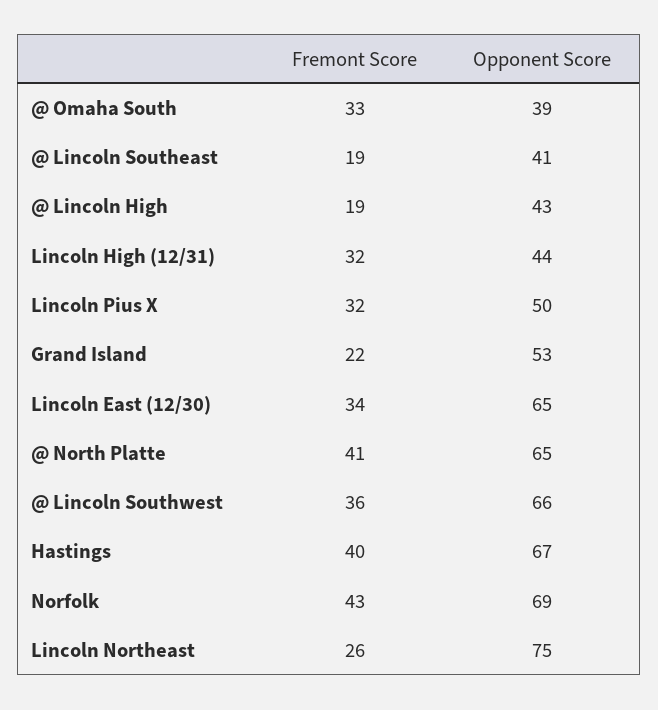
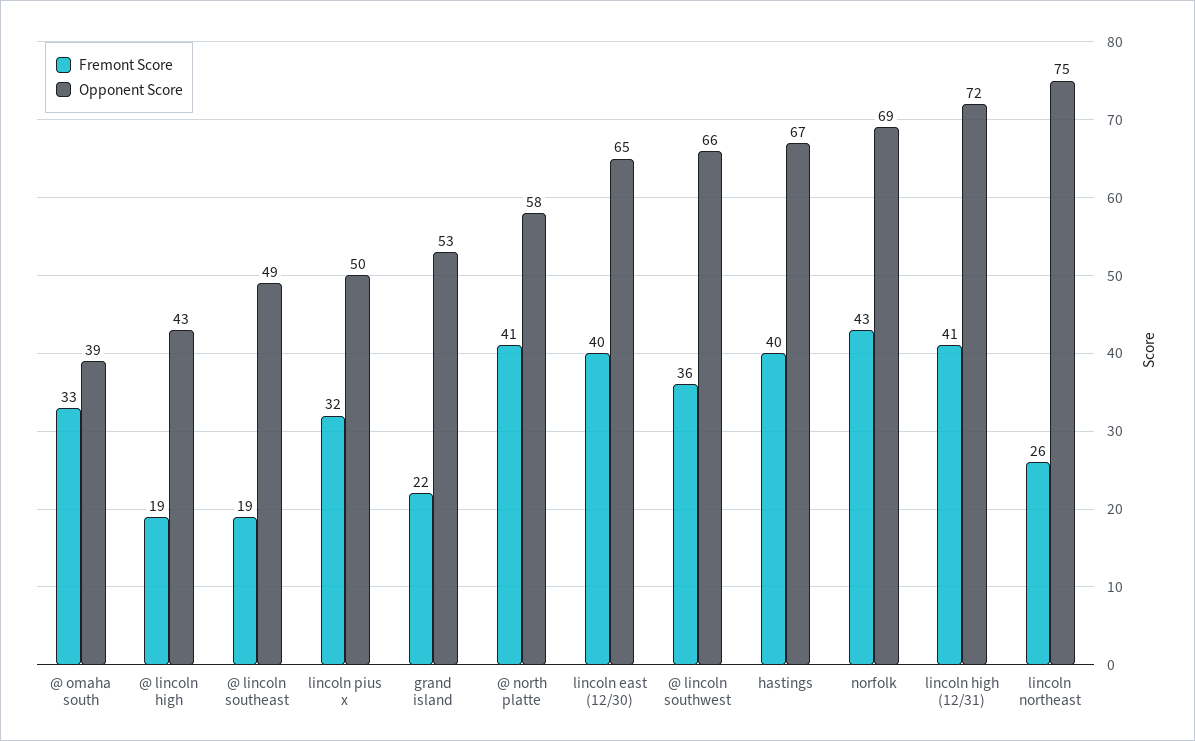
Opponent Score, @ Lincoln Southeast: 41 -> 49
Fremont Score, Lincoln High (12/31): 32 -> 41
Opponent Score, Lincoln High (12/31): 44 -> 72
Fremont Score, Lincoln East (12/30): 34 -> 40
Opponent Score, @ North Platte: 65 -> 58

